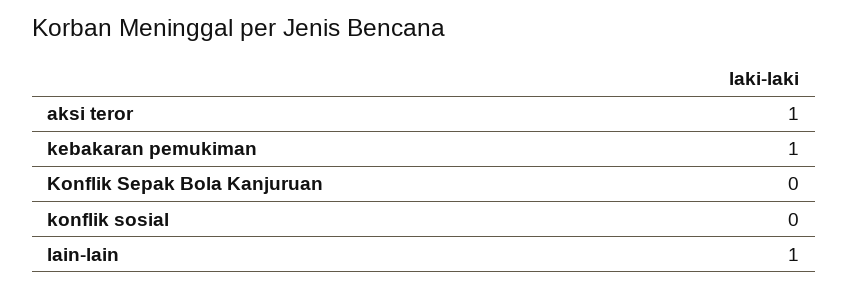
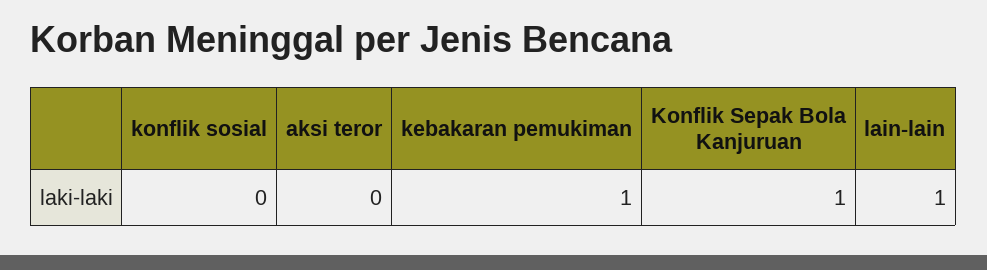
aksi teror: 1 -> 0
Konflik Sepak Bola Kanjuruan: 0 -> 1

